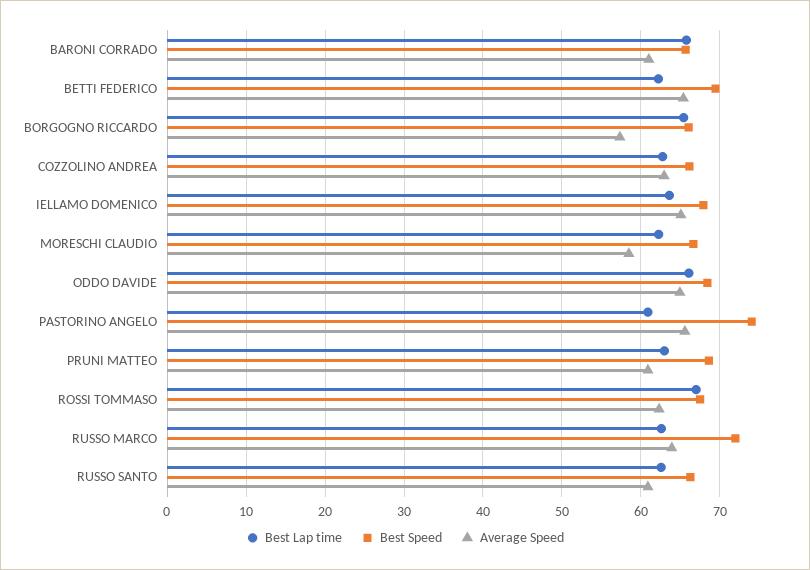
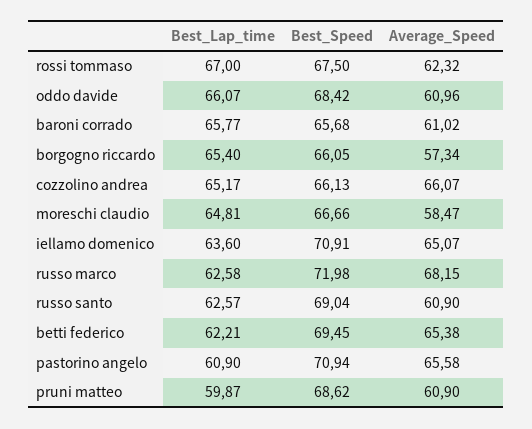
Best Lap time, COZZOLINO ANDREA: 63 -> 65.17
Average Speed, COZZOLINO ANDREA: 63 -> 66.07
Best Speed, IELLAMO DOMENICO: 68 -> 70.91
Best Lap time, MORESCHI CLAUDIO: 62 -> 64.81
Average Speed, ODDO DAVIDE: 65 -> 60.96
Best Speed, PASTORINO ANGELO: 74 -> 70.94
Best Lap time, PRUNI MATTEO: 63 -> 59.87
Average Speed, RUSSO MARCO: 64 -> 68.15
Best Speed, RUSSO SANTO: 66 -> 69.04

